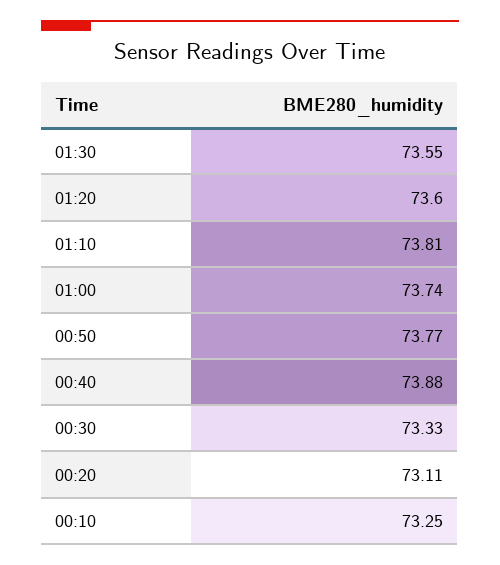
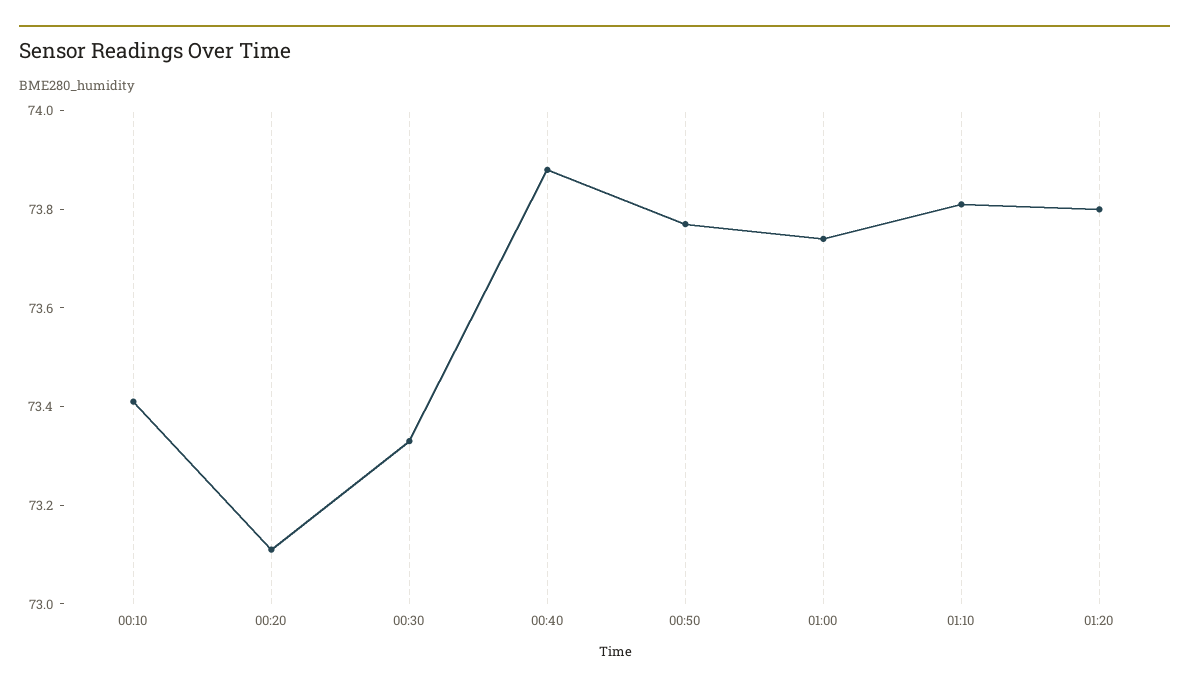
01:30: 73.55 -> none
01:20: 73.6 -> 73.8
00:10: 73.25 -> 73.4

